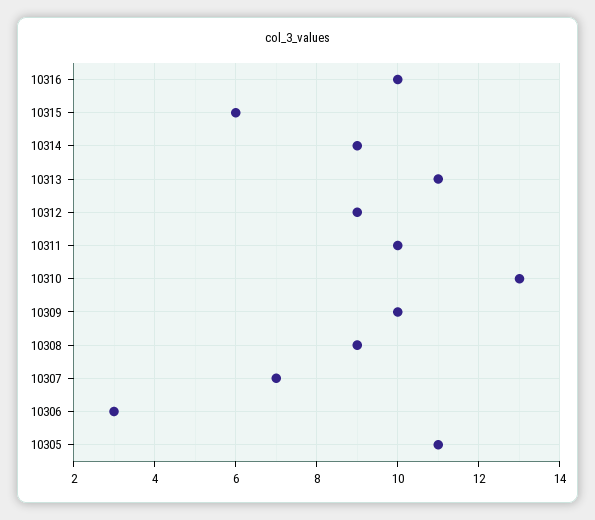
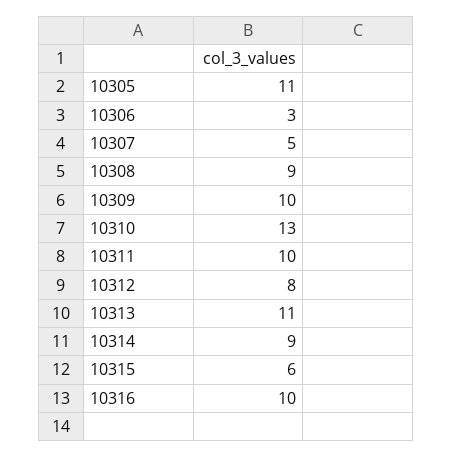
10312: 9 -> 8
10307: 7 -> 5

